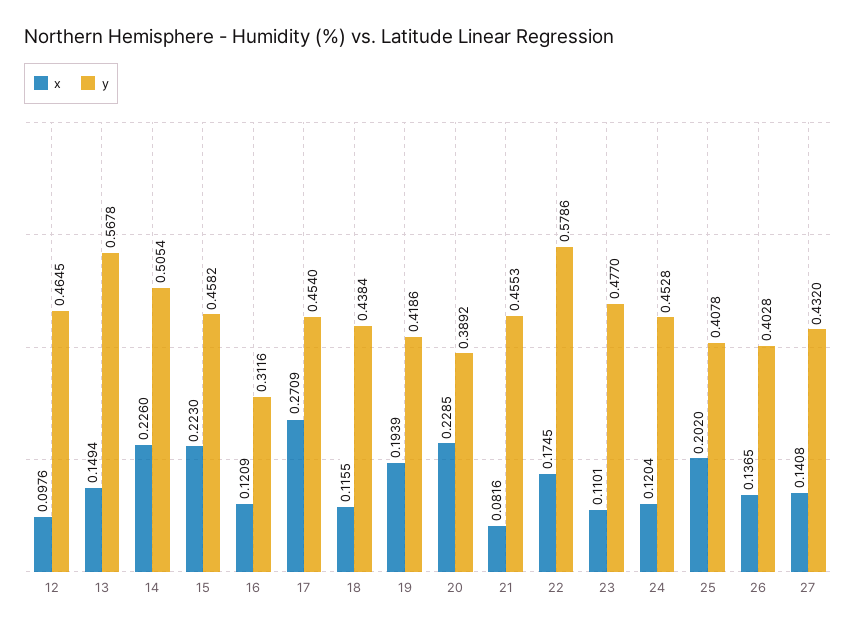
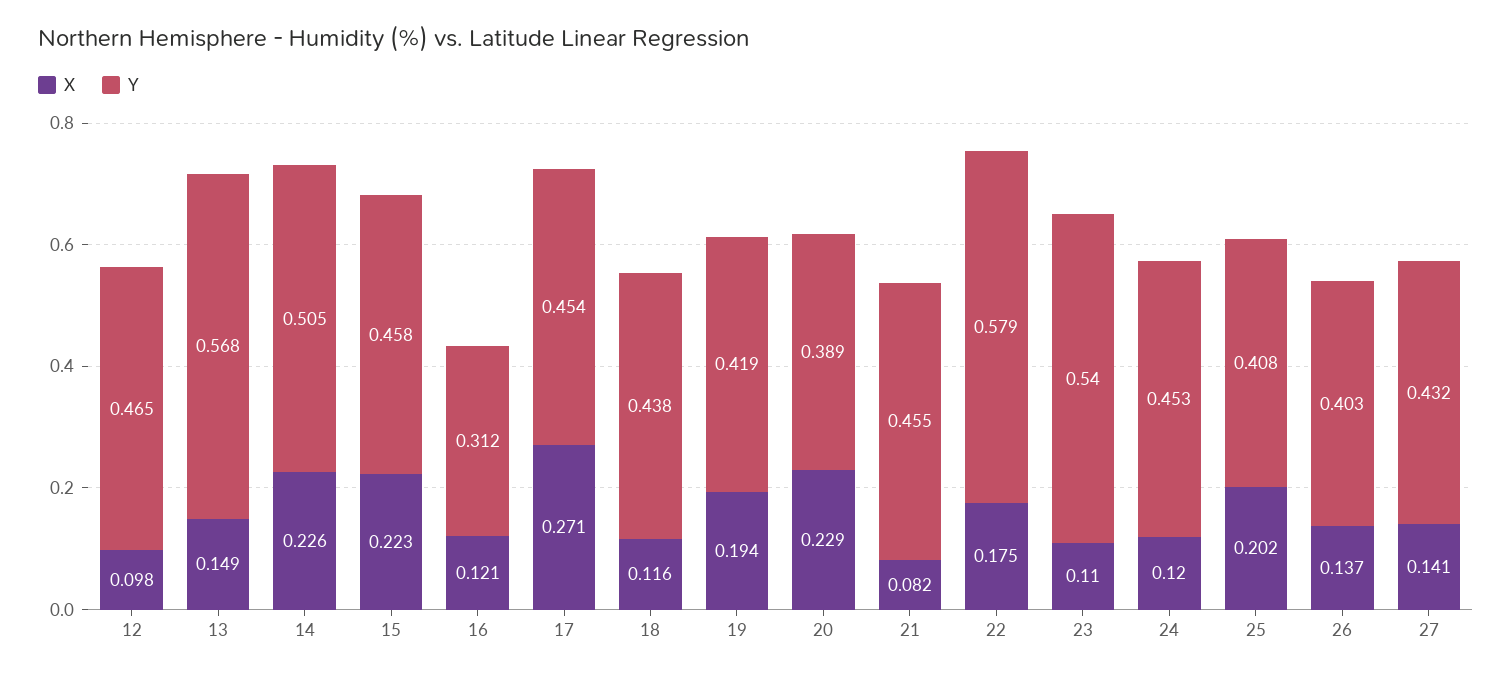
y, 23: 0.477 -> 0.54

